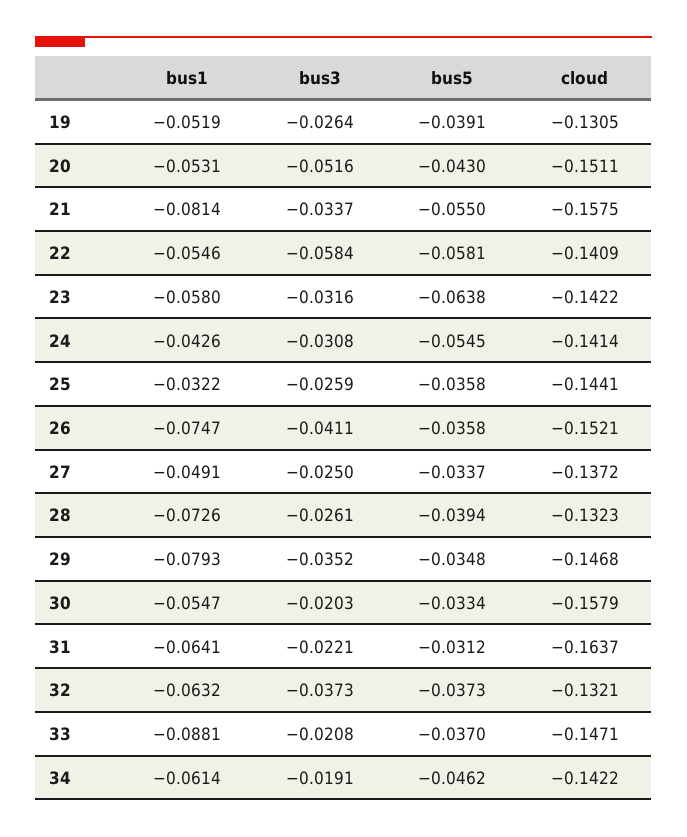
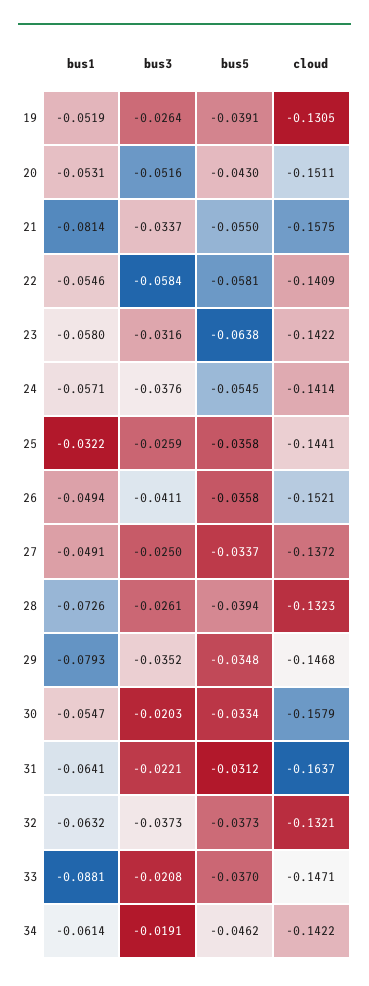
bus1, 24: -0.0426 -> -0.0571
bus3, 24: -0.0308 -> -0.0376
bus1, 26: -0.0747 -> -0.0494

